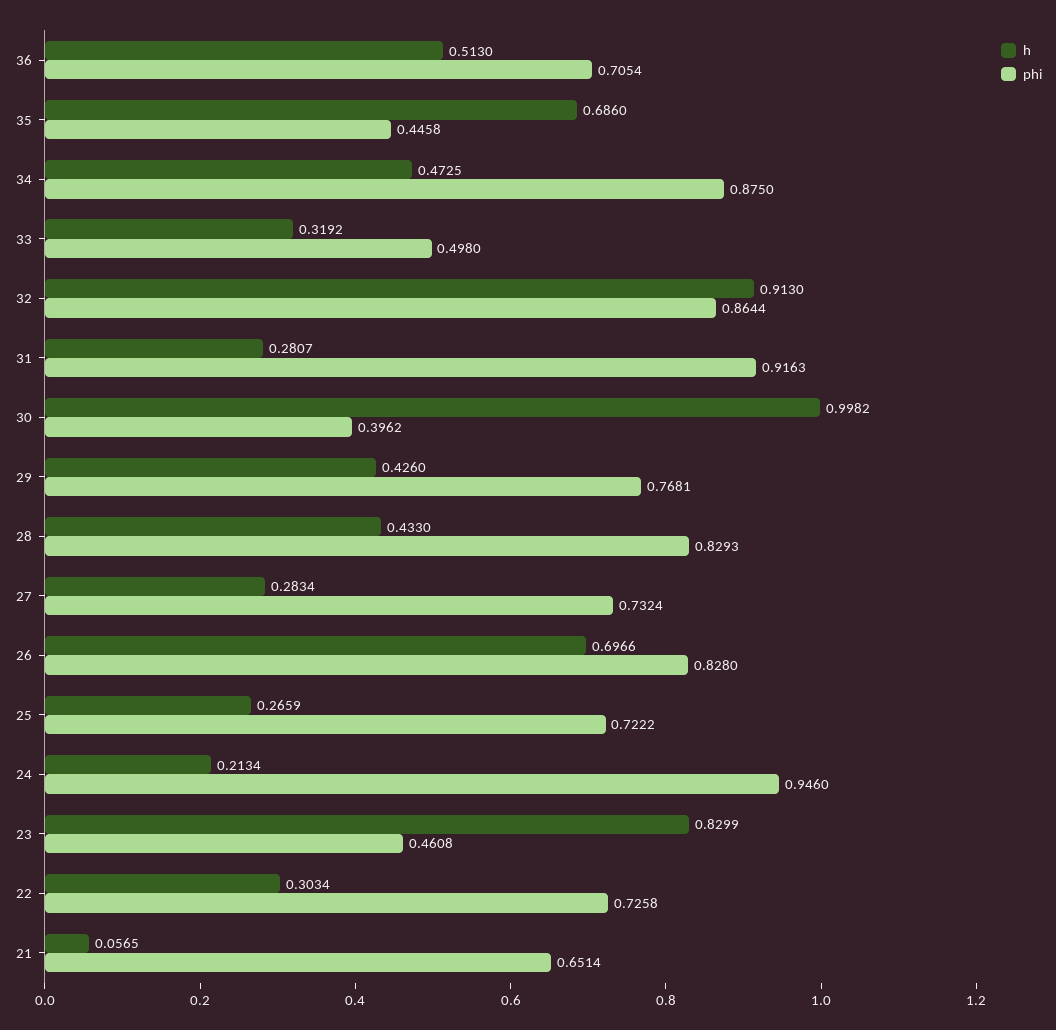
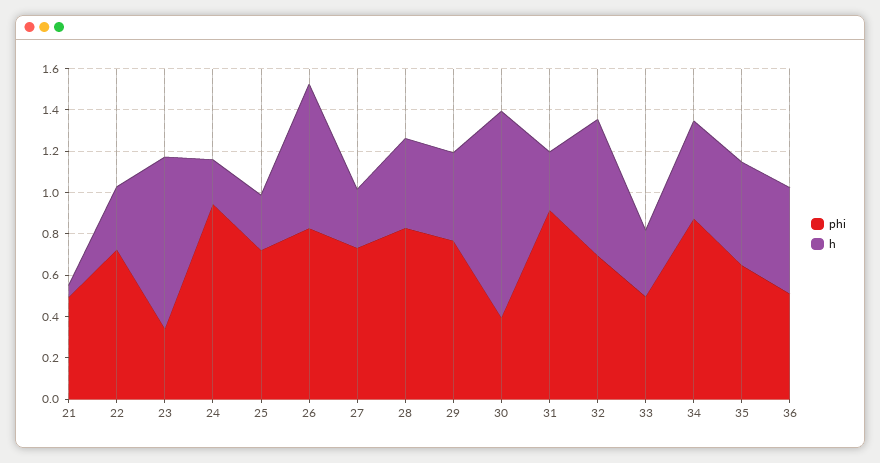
phi, 36: 0.7054 -> 0.5
h, 35: 0.686 -> 0.5
phi, 35: 0.4458 -> 0.65
h, 32: 0.913 -> 0.65
phi, 32: 0.8644 -> 0.7
phi, 23: 0.4608 -> 0.35
phi, 21: 0.6514 -> 0.5

